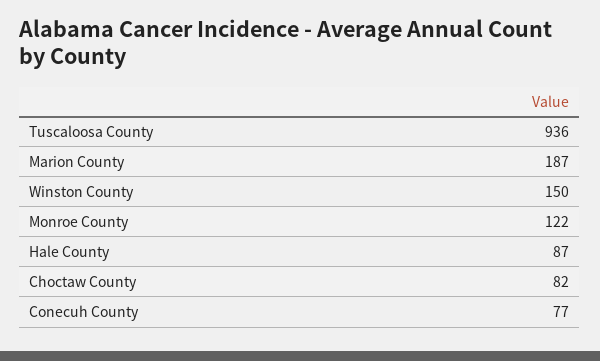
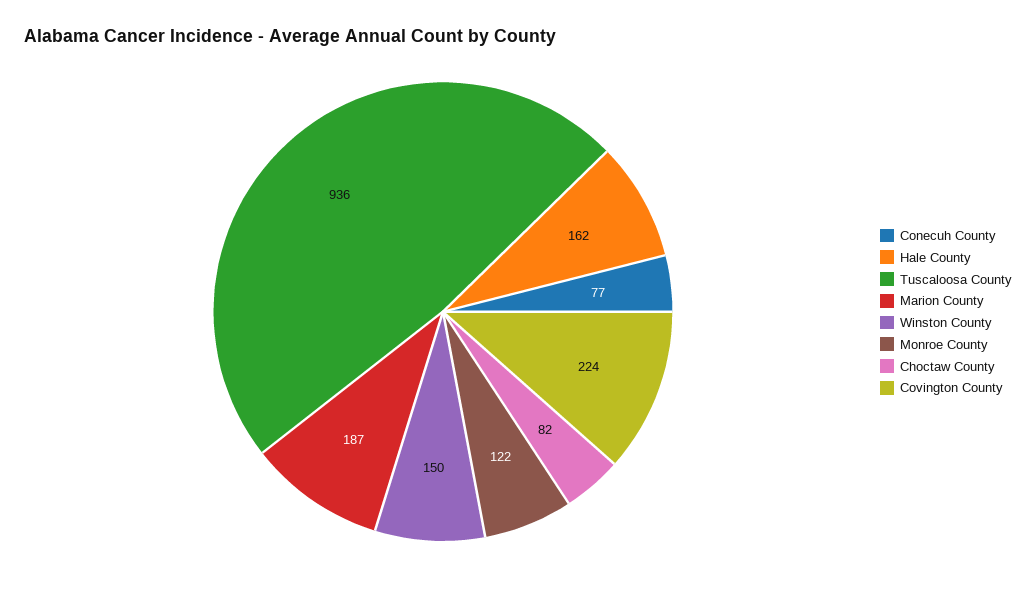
Hale County: 87 -> 162
Covington County: none -> 224

